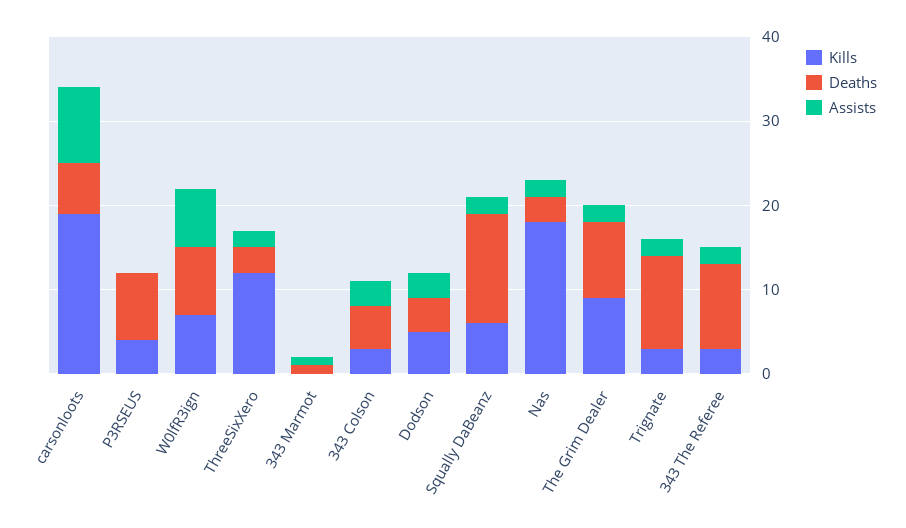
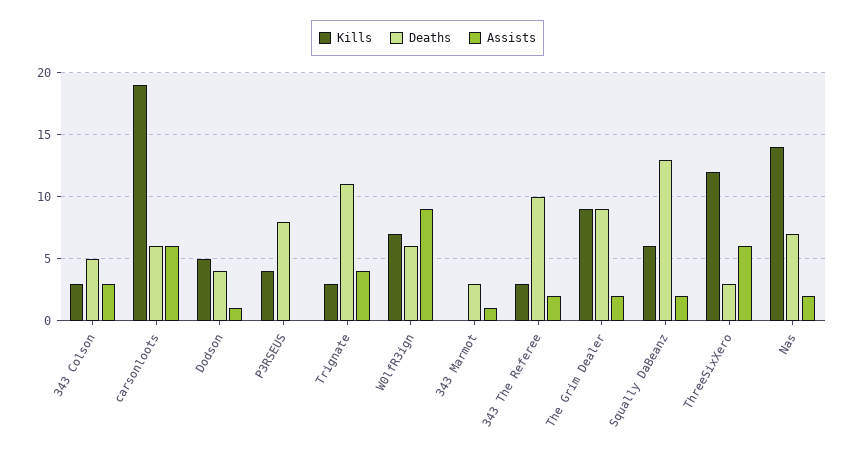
Assists, carsonloots: 9 -> 6
Deaths, W0lfR3ign: 8 -> 6
Assists, W0lfR3ign: 7 -> 9
Assists, ThreeSixXero: 2 -> 6
Deaths, 343 Marmot: 1 -> 3
Assists, Dodson: 3 -> 1
Kills, Nas: 18 -> 14
Deaths, Nas: 3 -> 7
Assists, Trignate: 2 -> 4

